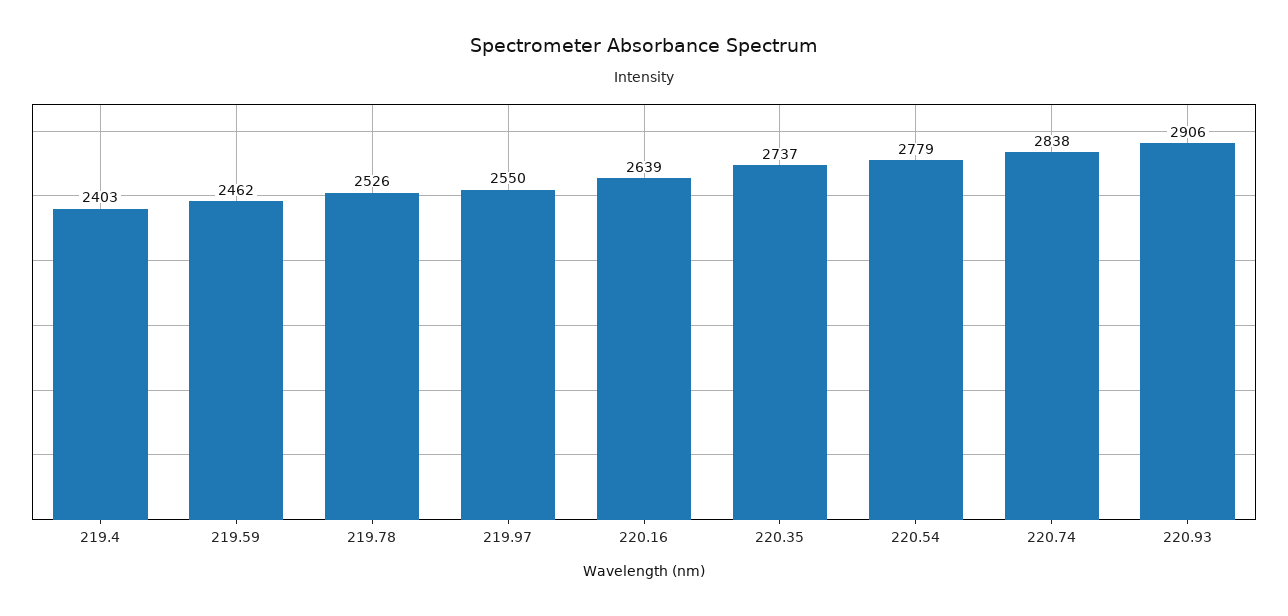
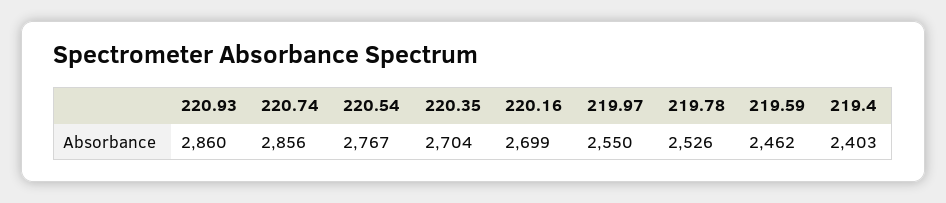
220.16: 2639 -> 2699
220.35: 2737 -> 2704
220.54: 2779 -> 2767
220.74: 2838 -> 2856
220.93: 2906 -> 2860

